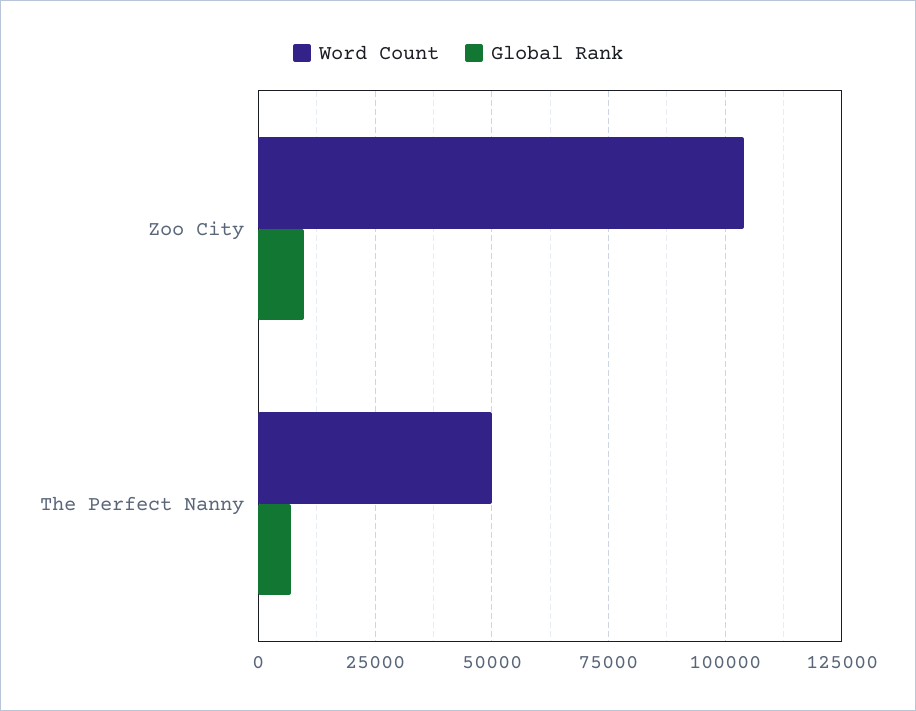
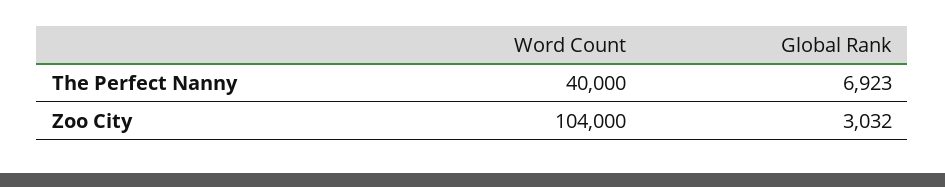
Global Rank, Zoo City: 10000 -> 3032
Word Count, The Perfect Nanny: 50000 -> 40000

